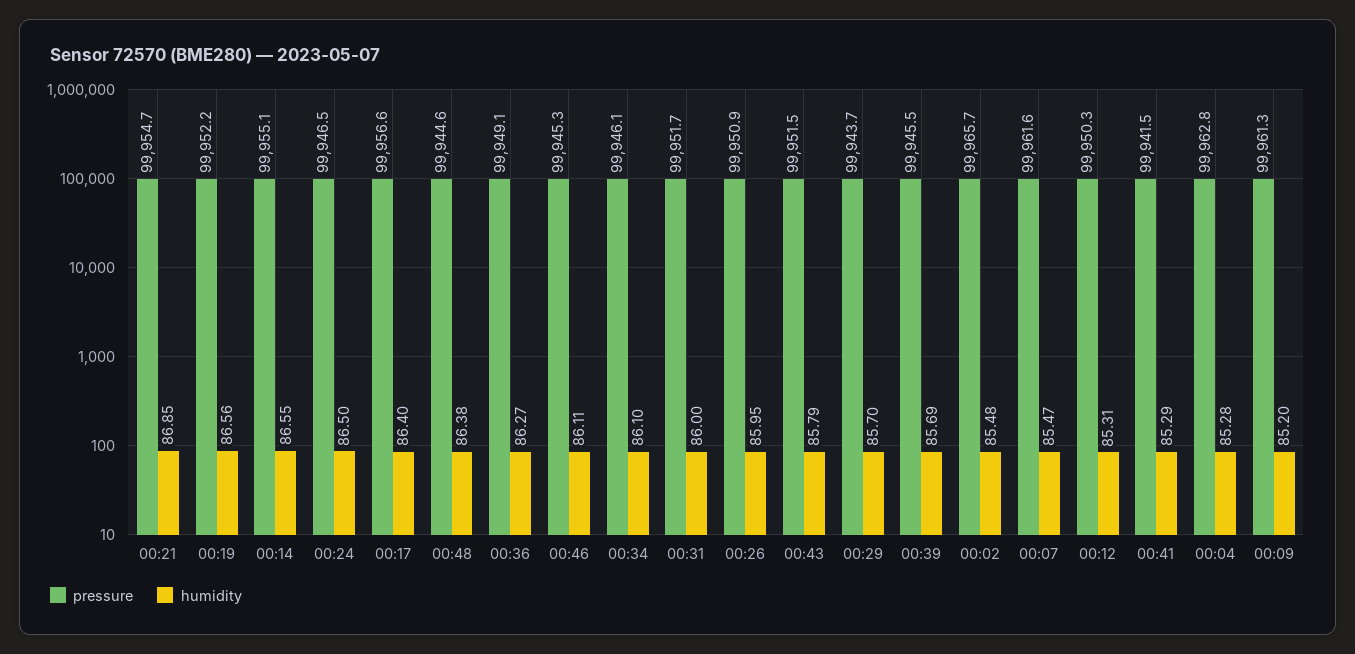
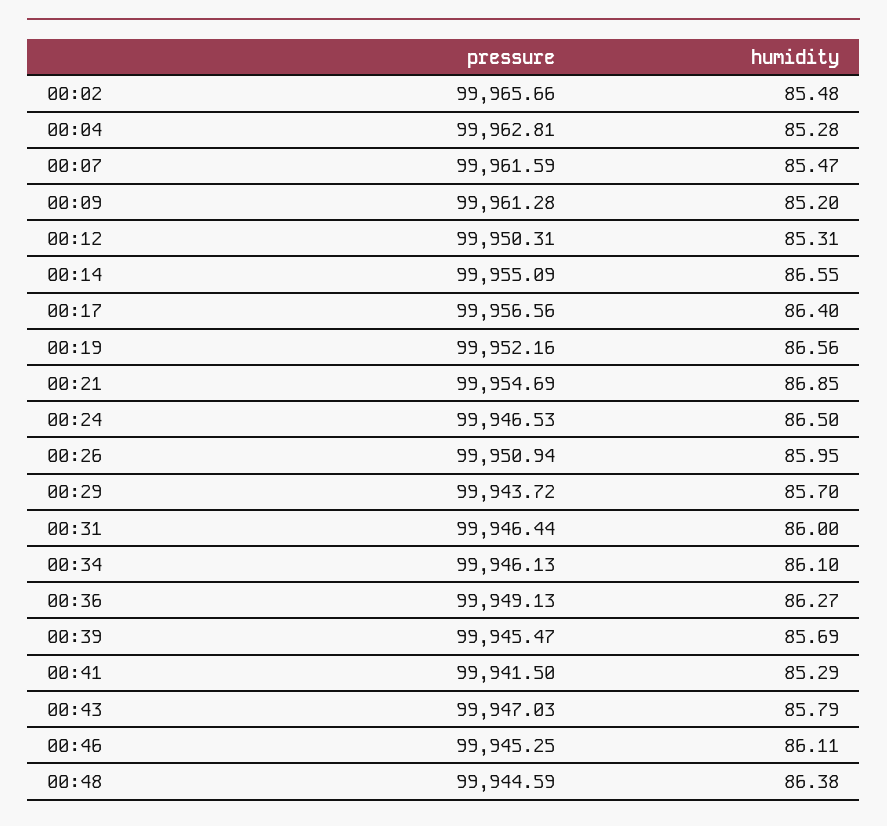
pressure, 00:31: 99951.7 -> 99946.44
pressure, 00:43: 99951.5 -> 99947.03

